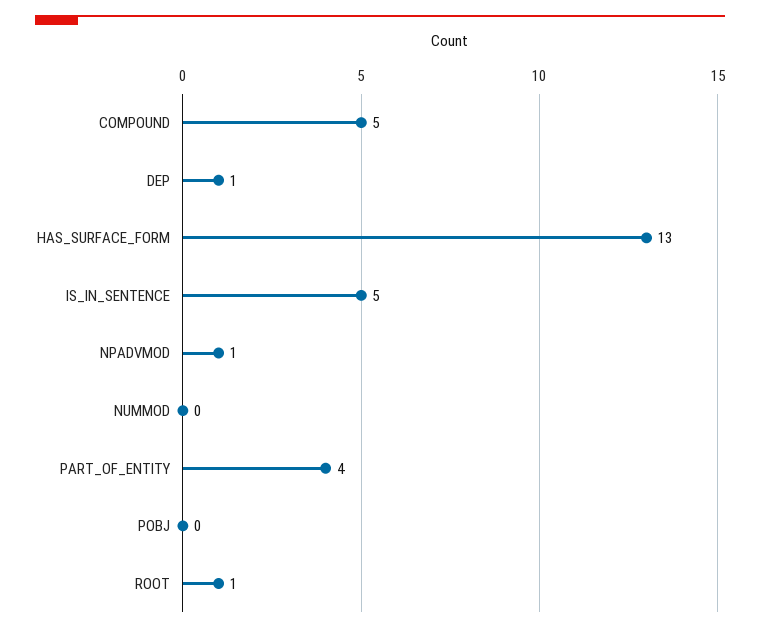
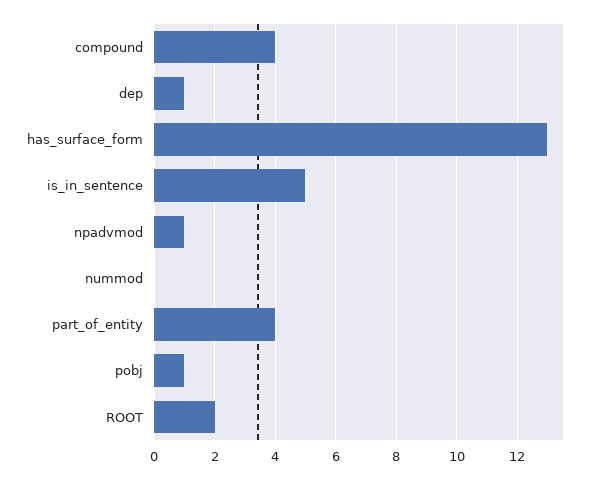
COMPOUND: 5 -> 4
POBJ: 0 -> 1
ROOT: 1 -> 2

